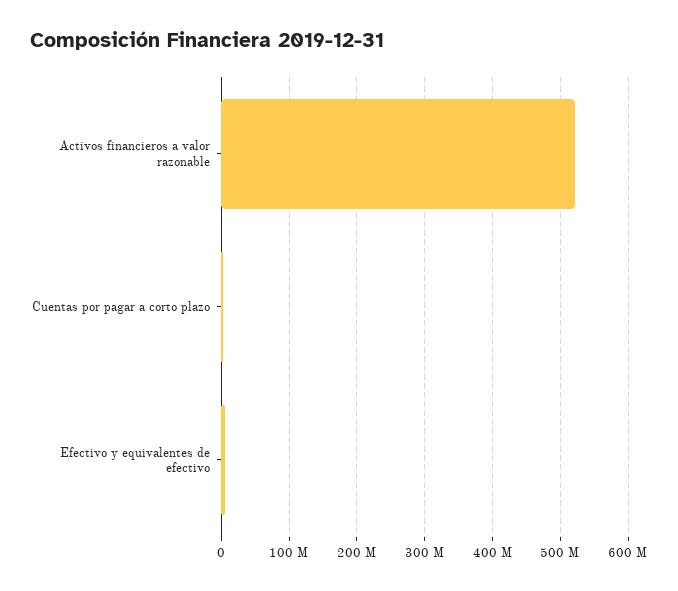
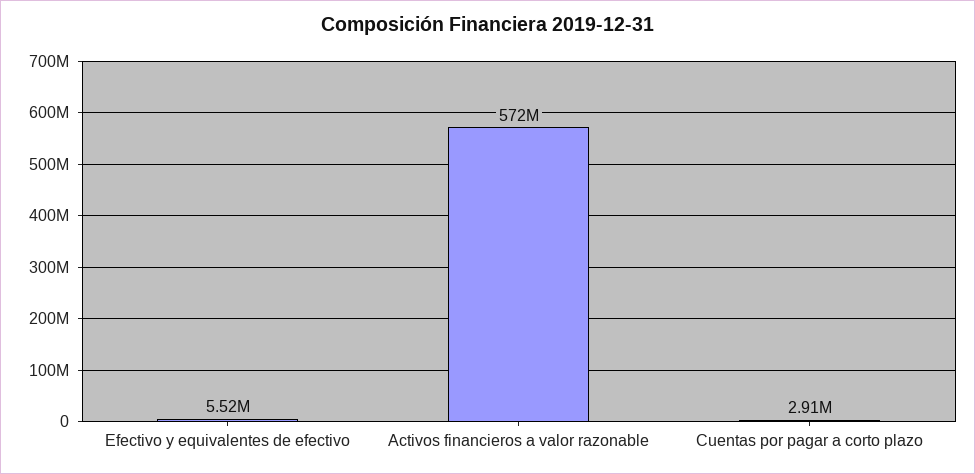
Activos financieros a valor razonable: 520000000 -> 572000000

